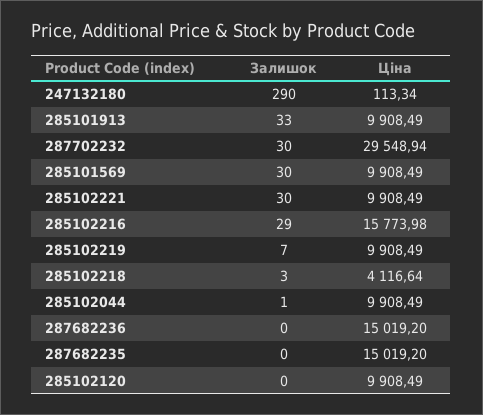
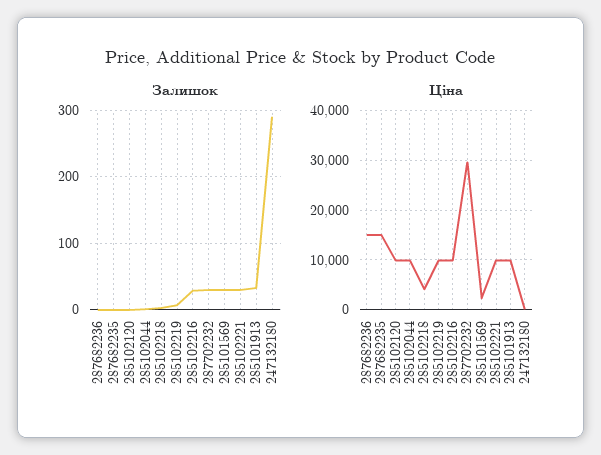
Ціна, 285101569: 9908.49 -> 2000
Ціна, 285102216: 15773.98 -> 10000

